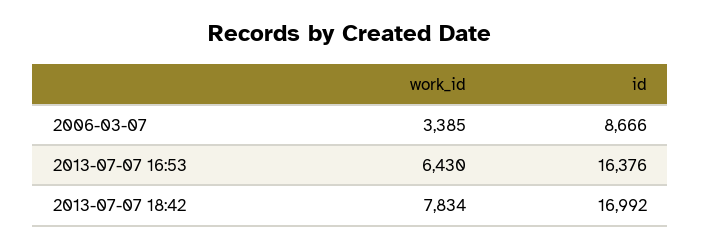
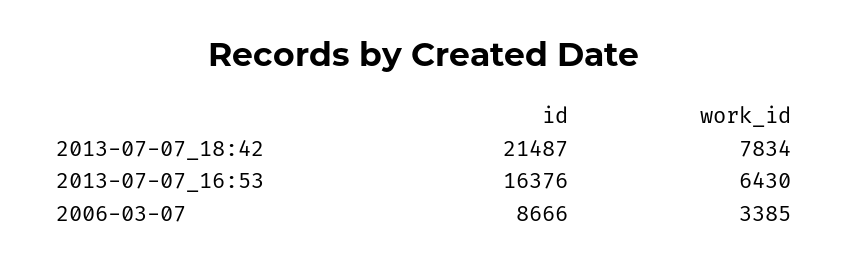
id, 2013-07-07 18:42: 16992 -> 21487

